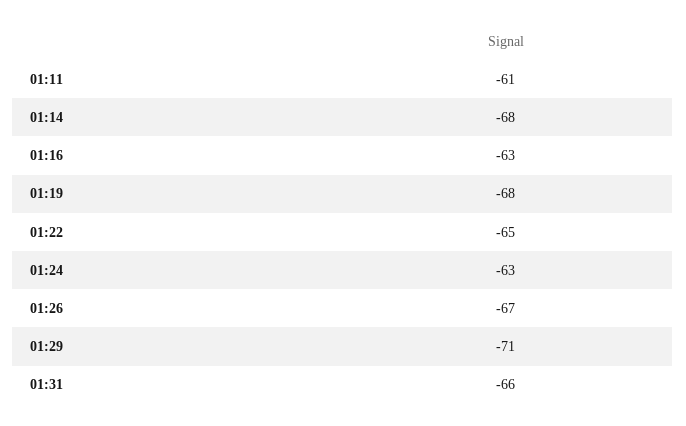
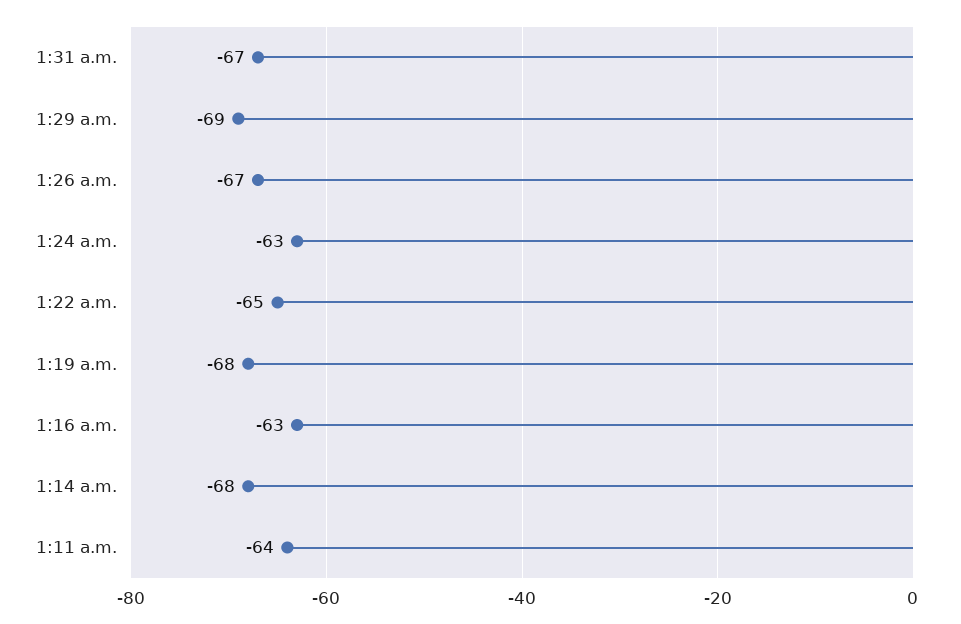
01:11: -61 -> -64
01:29: -71 -> -69
01:31: -66 -> -67

